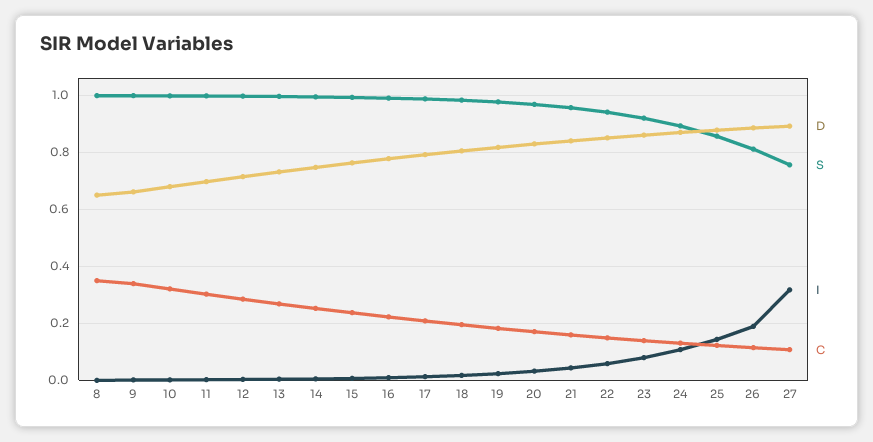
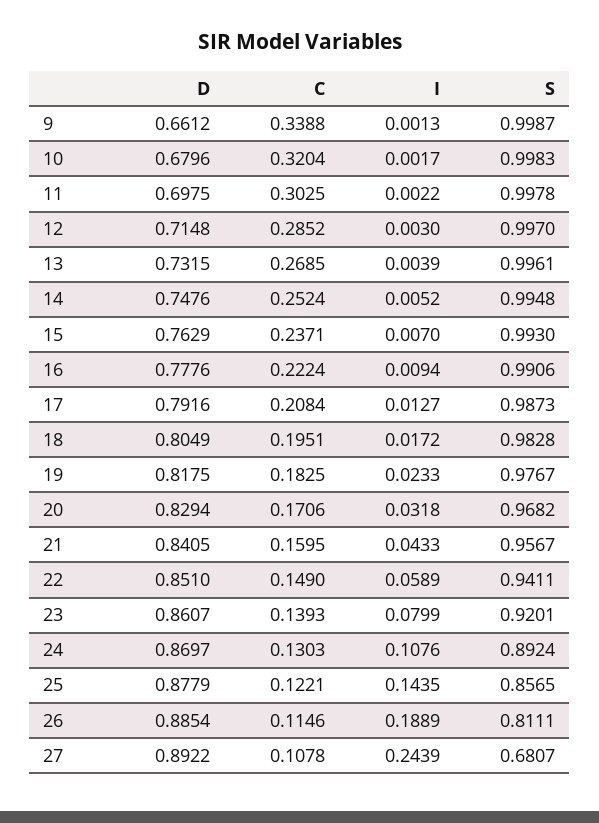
D, 8: 0.65 -> none
S, 8: 1 -> none
I, 8: 0 -> none
C, 8: 0.35 -> none
S, 27: 0.75 -> 0.6807
I, 27: 0.325 -> 0.2439

